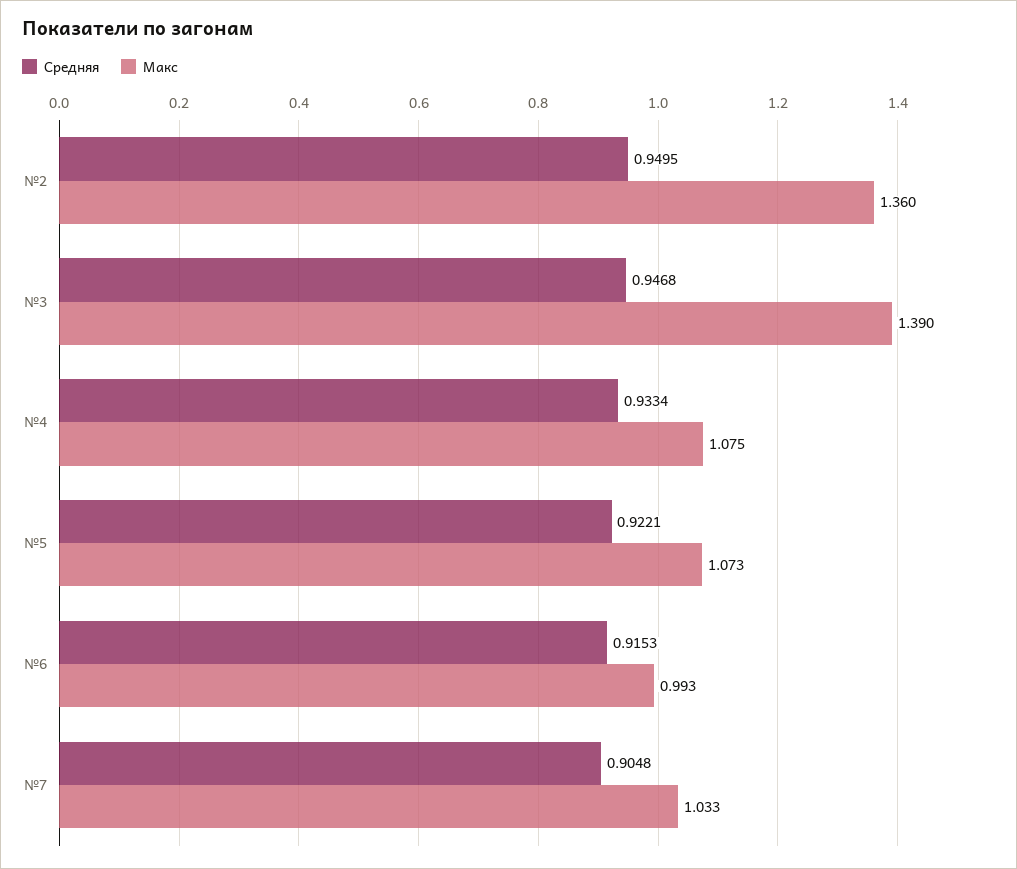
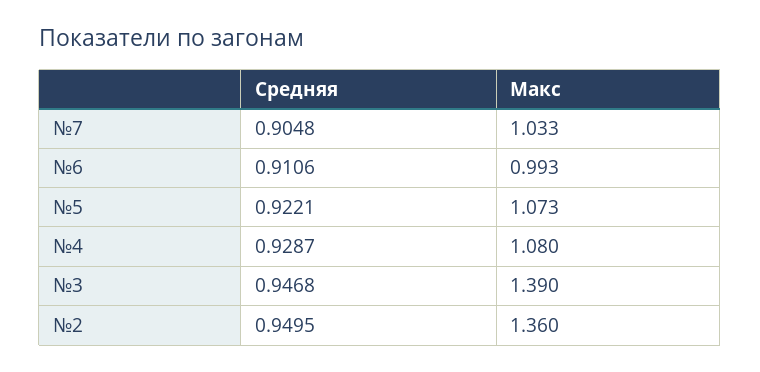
Средняя, №4: 0.9334 -> 0.9287
Макс, №4: 1.075 -> 1.08
Средняя, №6: 0.9153 -> 0.9106

